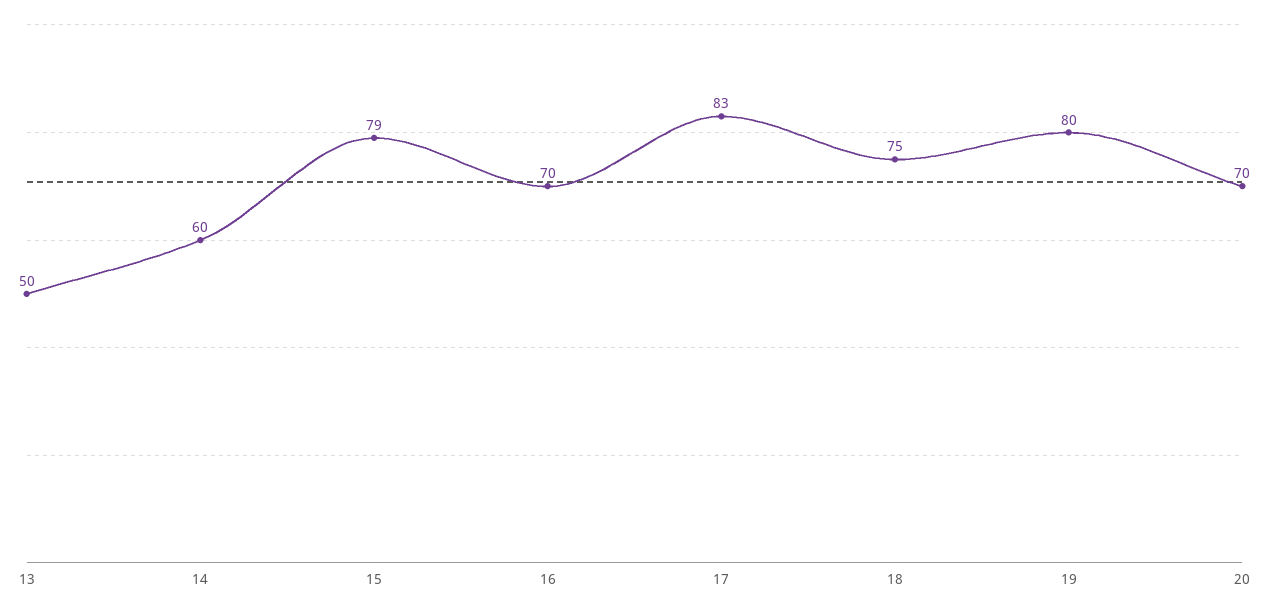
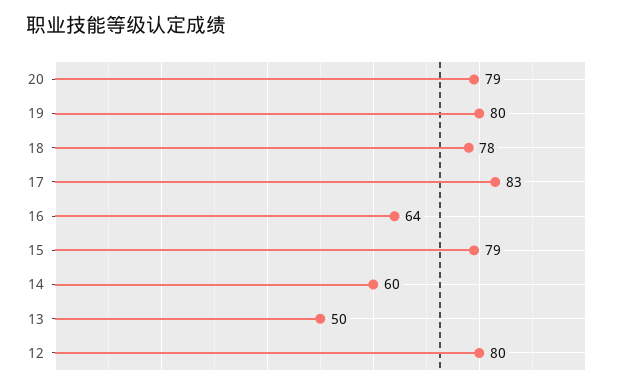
16: 70 -> 64
18: 75 -> 78
20: 70 -> 79
12: none -> 80

